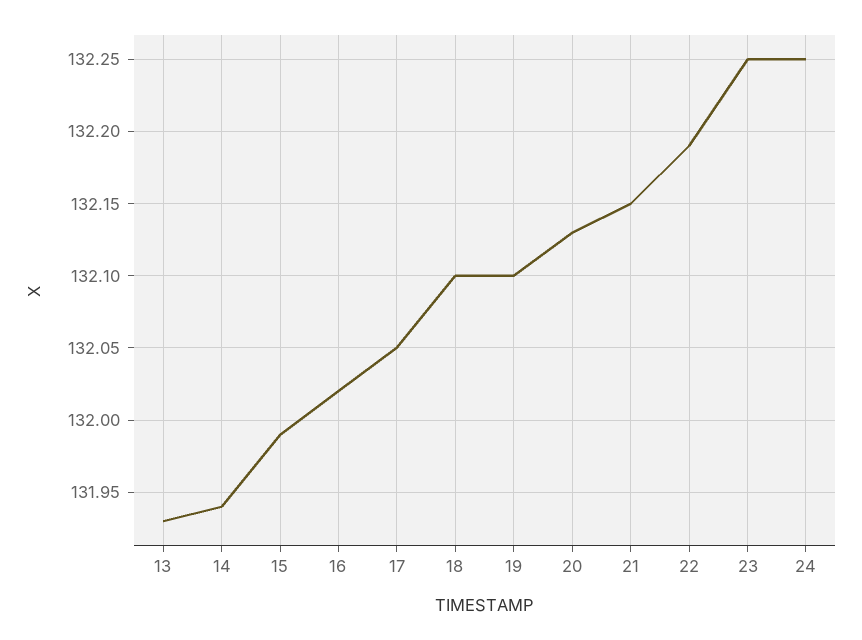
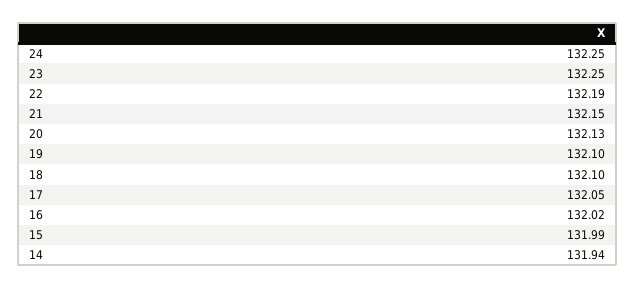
13: 131.93 -> none

